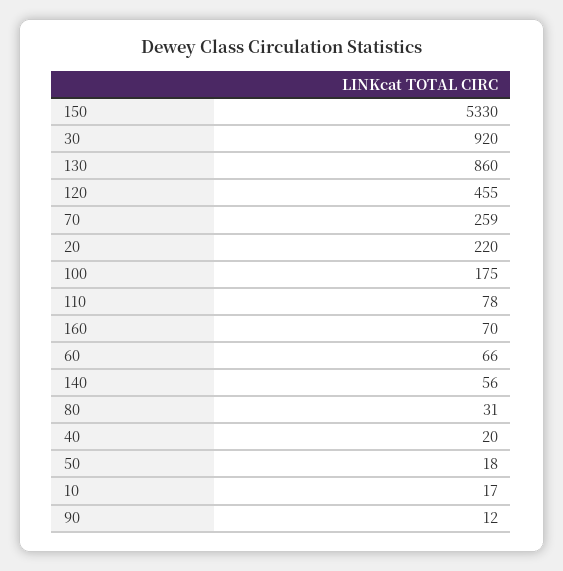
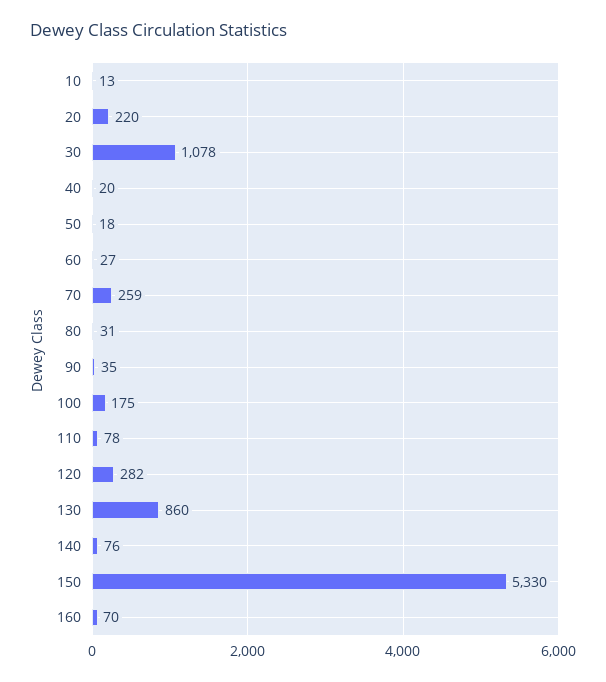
30: 920 -> 1078
120: 455 -> 282
60: 66 -> 27
140: 56 -> 76
10: 17 -> 13
90: 12 -> 35

